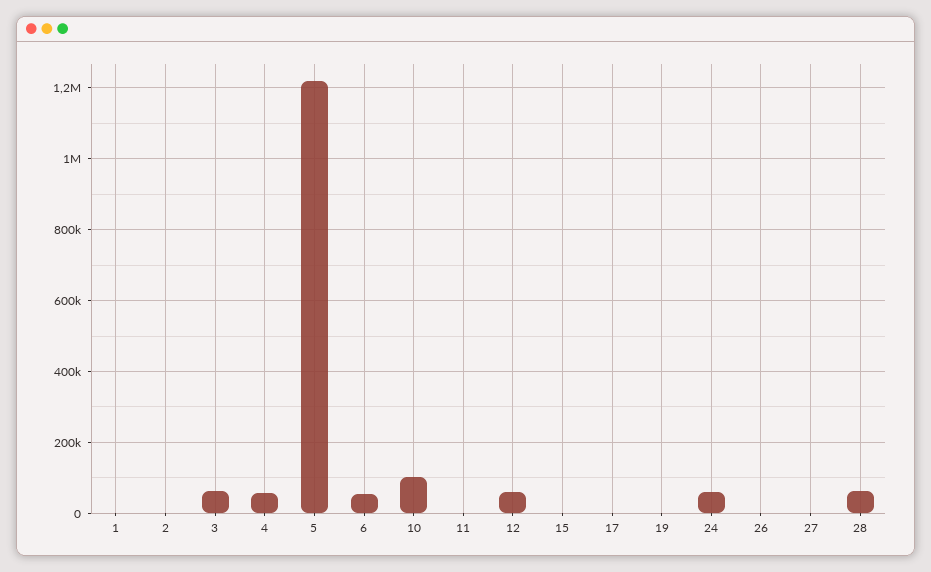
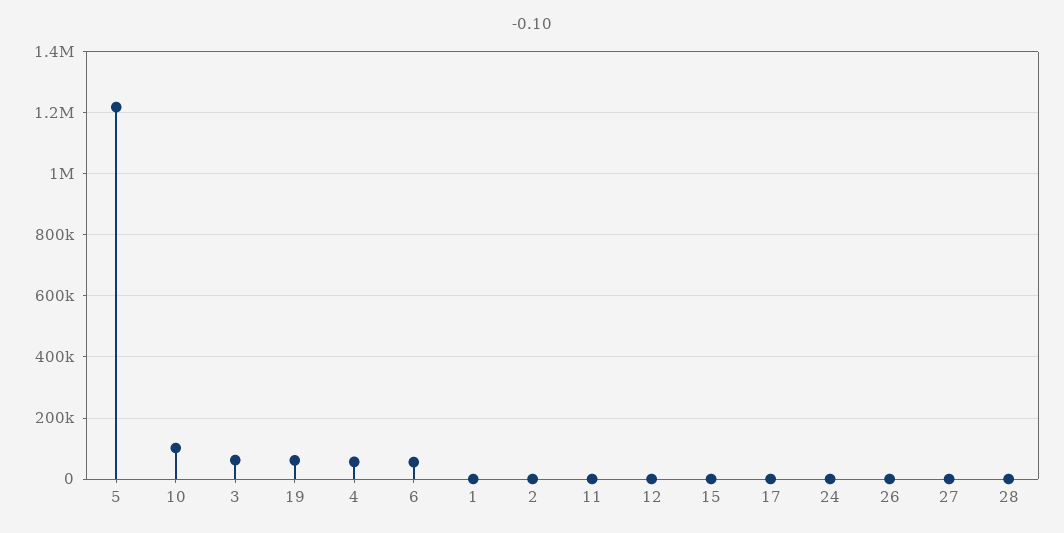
12: 60000 -> 0
19: 0 -> 60000
24: 60000 -> 0
28: 60000 -> 0

